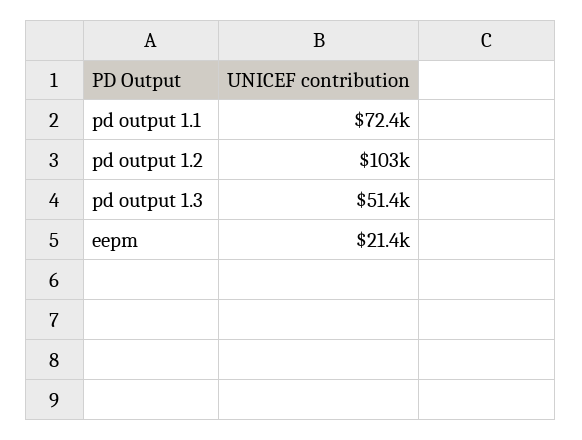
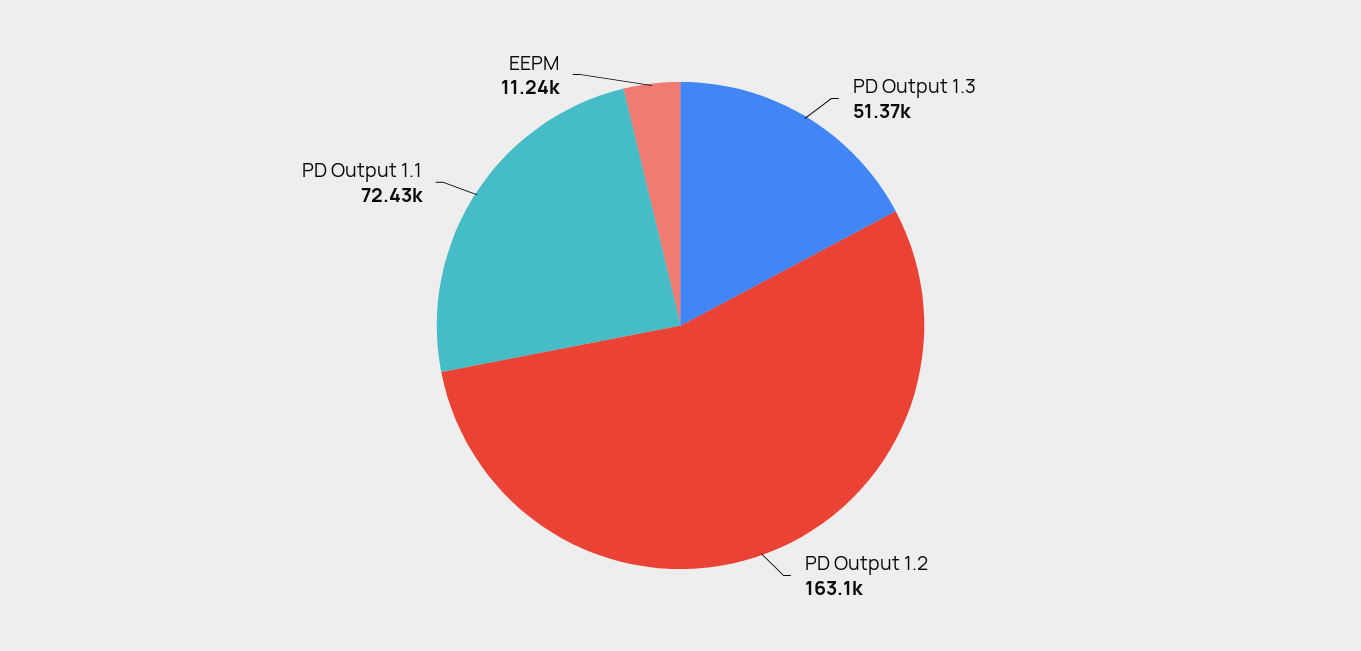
pd output 1.2: 103000 -> 163100
eepm: 21400 -> 11240

